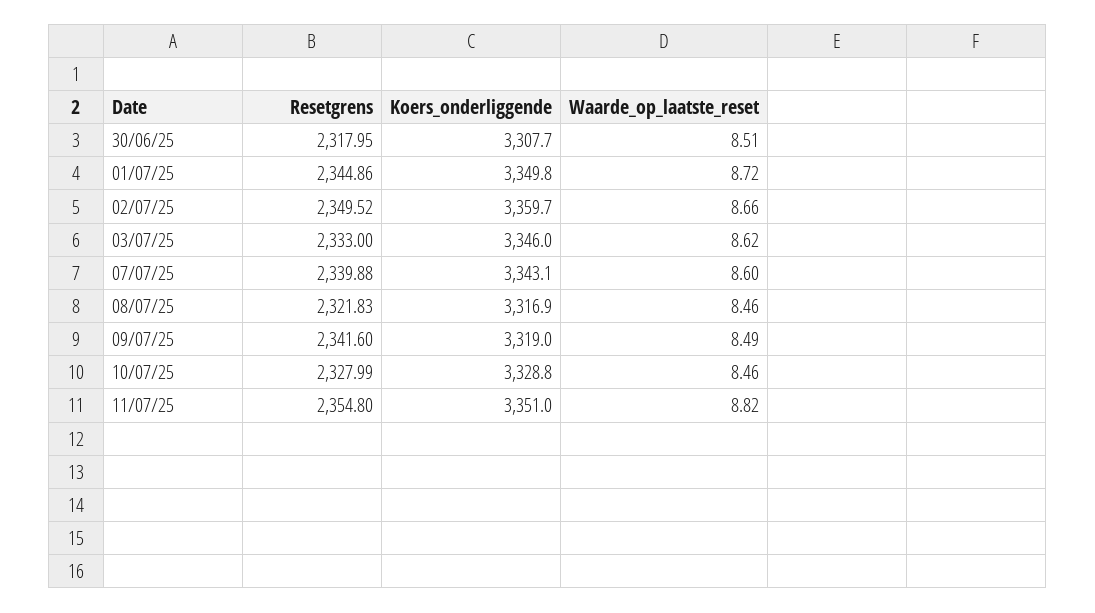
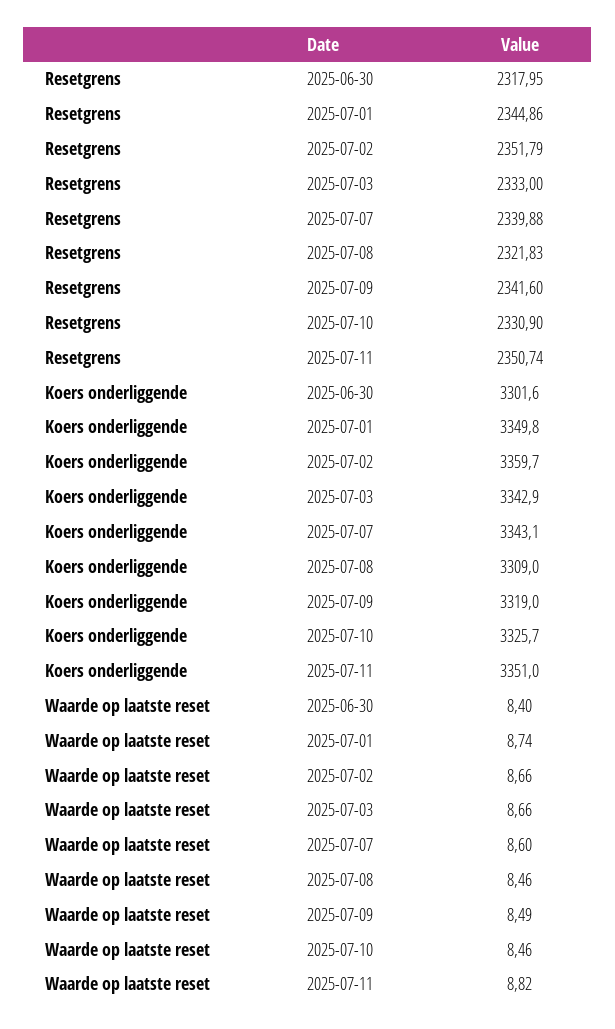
Koers_onderliggende, 30/06/25: 3307.7 -> 3301.6
Waarde_op_laatste_reset, 30/06/25: 8.51 -> 8.4
Waarde_op_laatste_reset, 01/07/25: 8.72 -> 8.74
Resetgrens, 02/07/25: 2349.52 -> 2351.79
Koers_onderliggende, 03/07/25: 3346 -> 3342.9
Waarde_op_laatste_reset, 03/07/25: 8.62 -> 8.66
Koers_onderliggende, 08/07/25: 3316.9 -> 3309
Resetgrens, 10/07/25: 2327.99 -> 2330.9
Koers_onderliggende, 10/07/25: 3328.8 -> 3325.7
Resetgrens, 11/07/25: 2354.8 -> 2350.74

